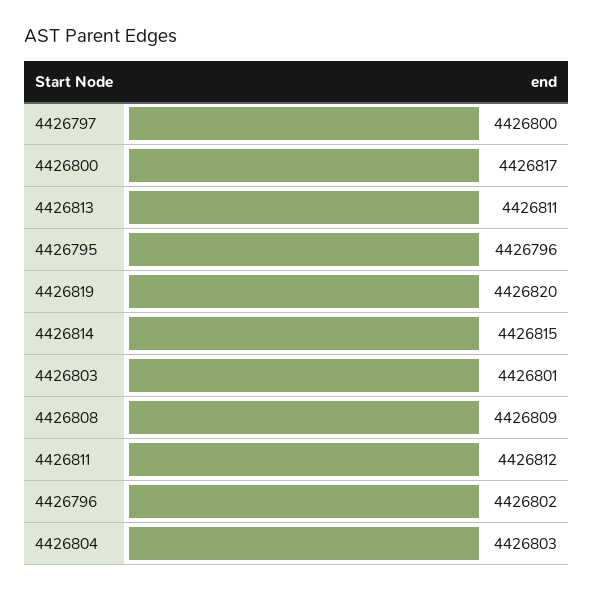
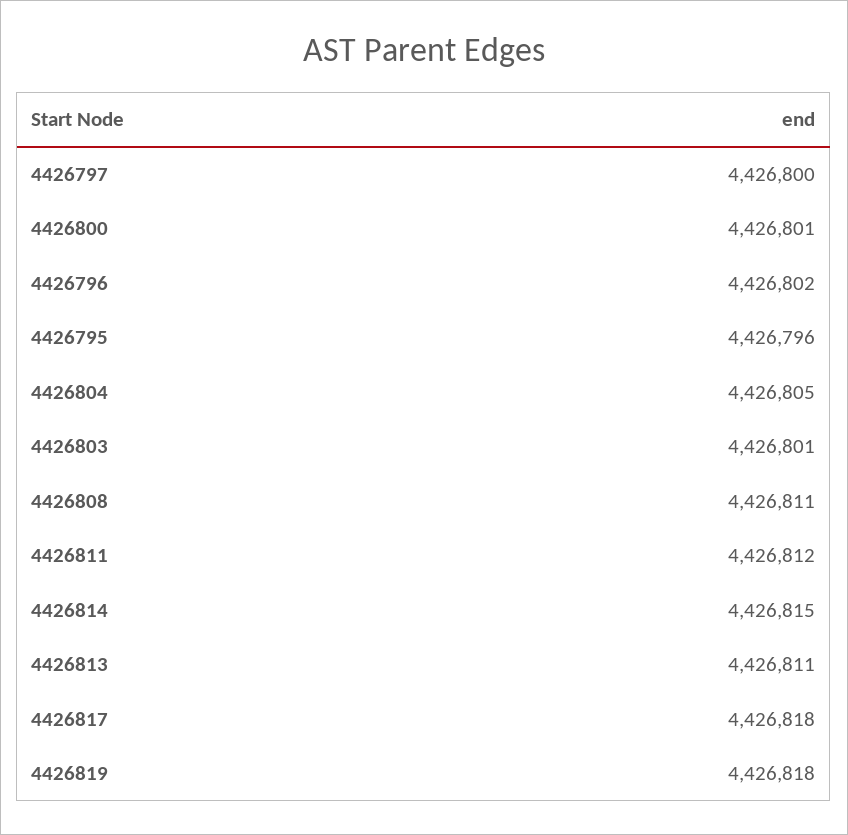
4426800: 4426817 -> 4426801
4426819: 4426820 -> 4426818
4426808: 4426809 -> 4426811
4426804: 4426803 -> 4426805
4426817: none -> 4426818

